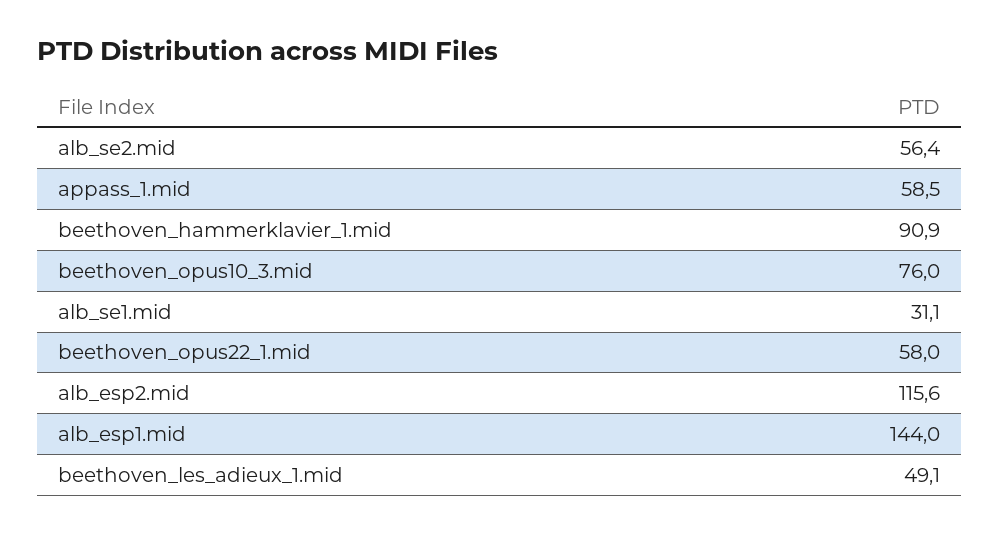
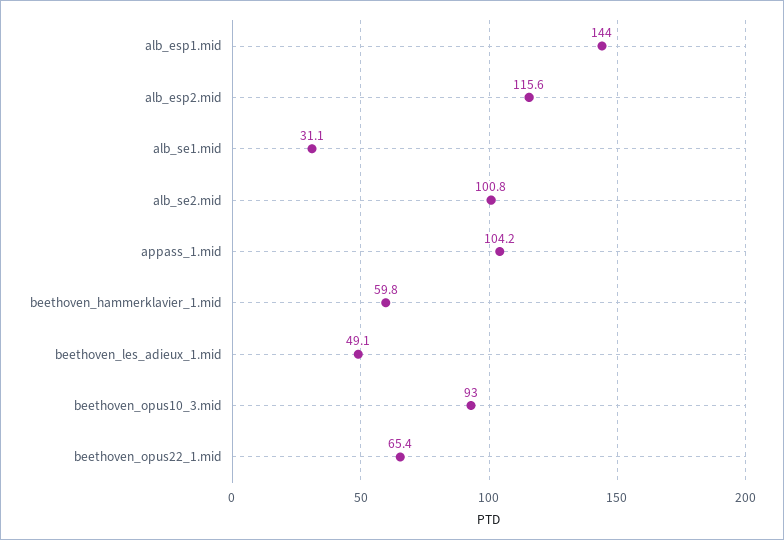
alb_se2.mid: 56.4 -> 100.8
appass_1.mid: 58.5 -> 104.2
beethoven_hammerklavier_1.mid: 90.9 -> 59.8
beethoven_opus10_3.mid: 76 -> 93
beethoven_opus22_1.mid: 58 -> 65.4

